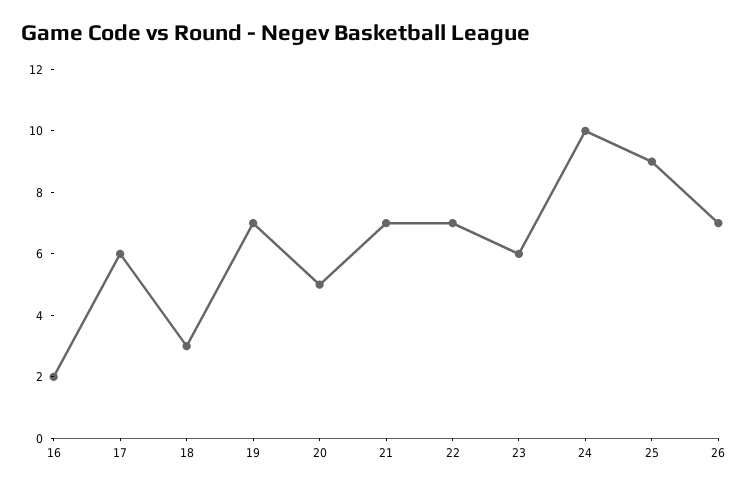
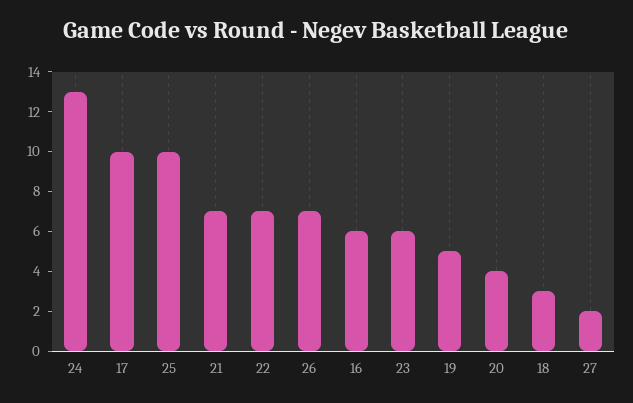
16: 2 -> 6
17: 6 -> 10
19: 7 -> 5
20: 5 -> 4
24: 10 -> 13
25: 9 -> 10
27: none -> 2

